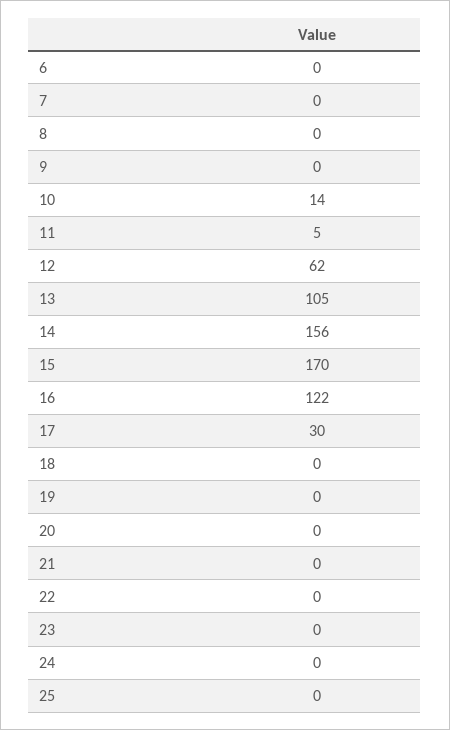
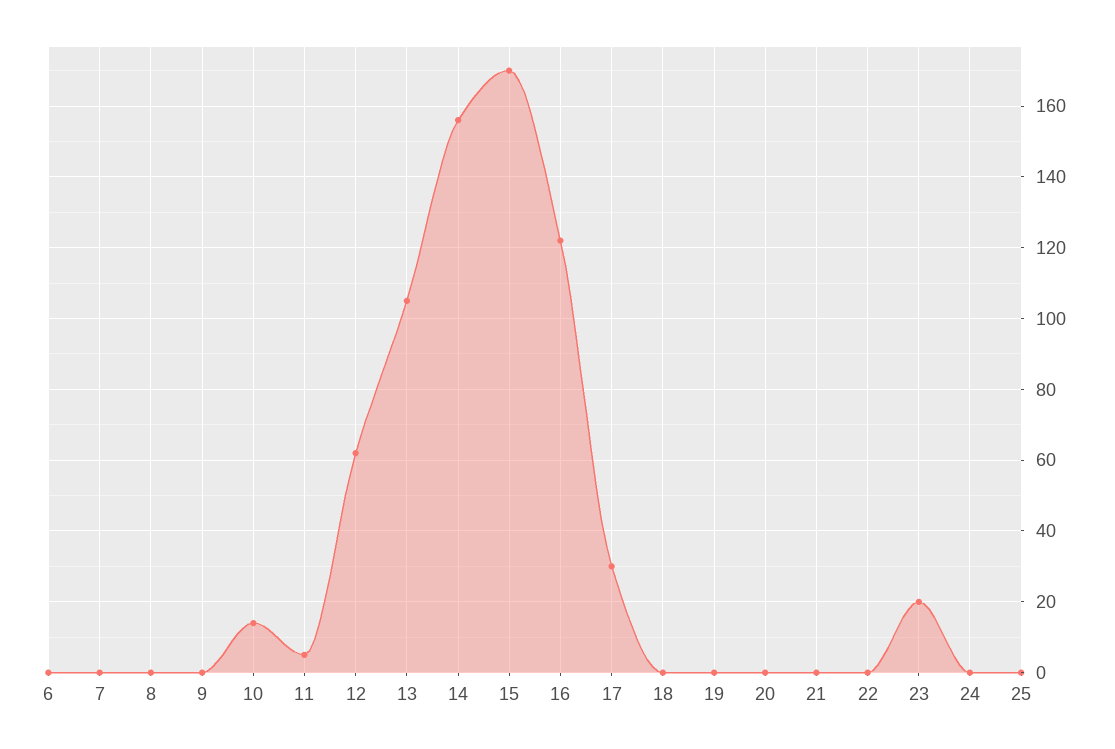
23: 0 -> 20

